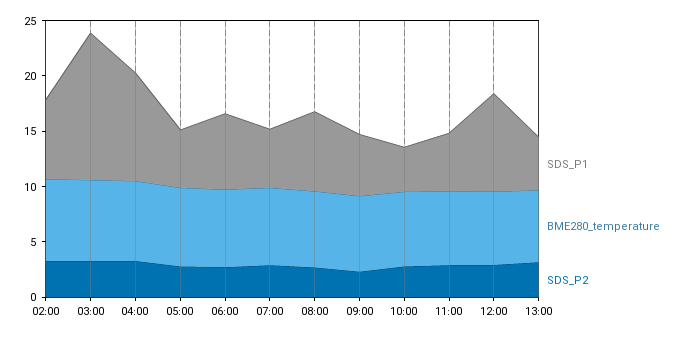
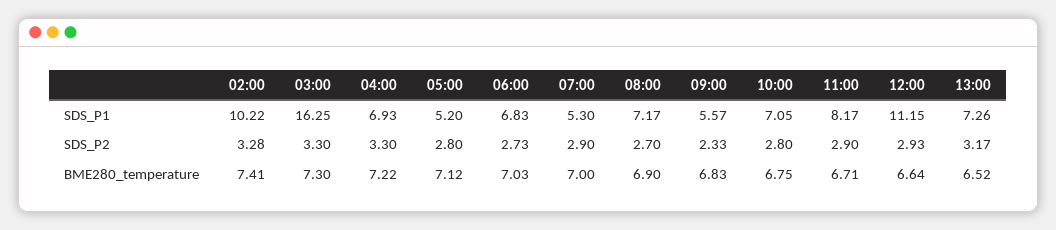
SDS_P1, 02:00: 7 -> 10.22
SDS_P1, 03:00: 13 -> 16.25
SDS_P1, 04:00: 10 -> 6.93
SDS_P1, 10:00: 4 -> 7.05
SDS_P1, 11:00: 5 -> 8.17
SDS_P1, 12:00: 9 -> 11.15
SDS_P1, 13:00: 5 -> 7.26

